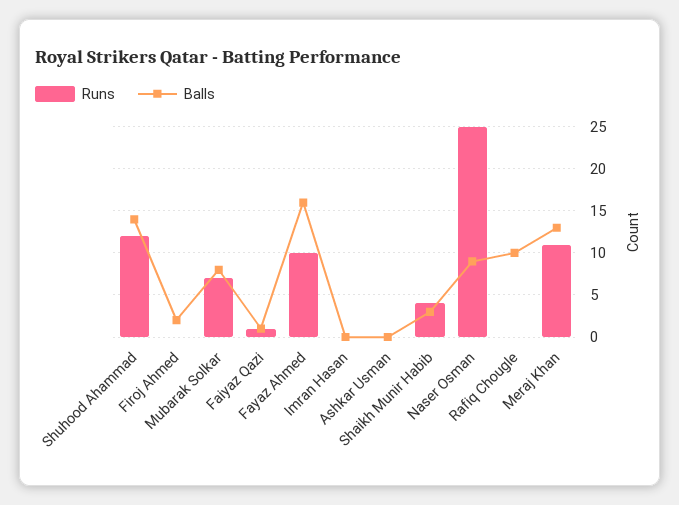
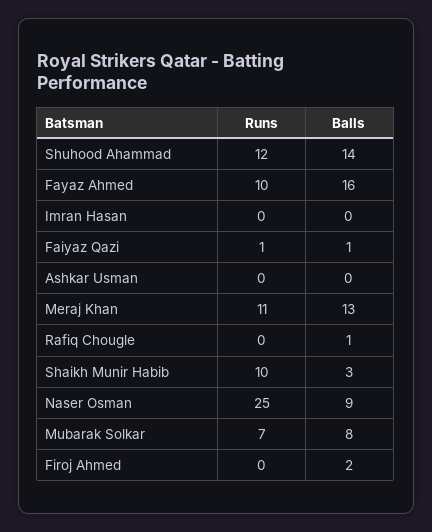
Runs, Shaikh Munir Habib: 4 -> 10
Balls, Rafiq Chougle: 10 -> 1

